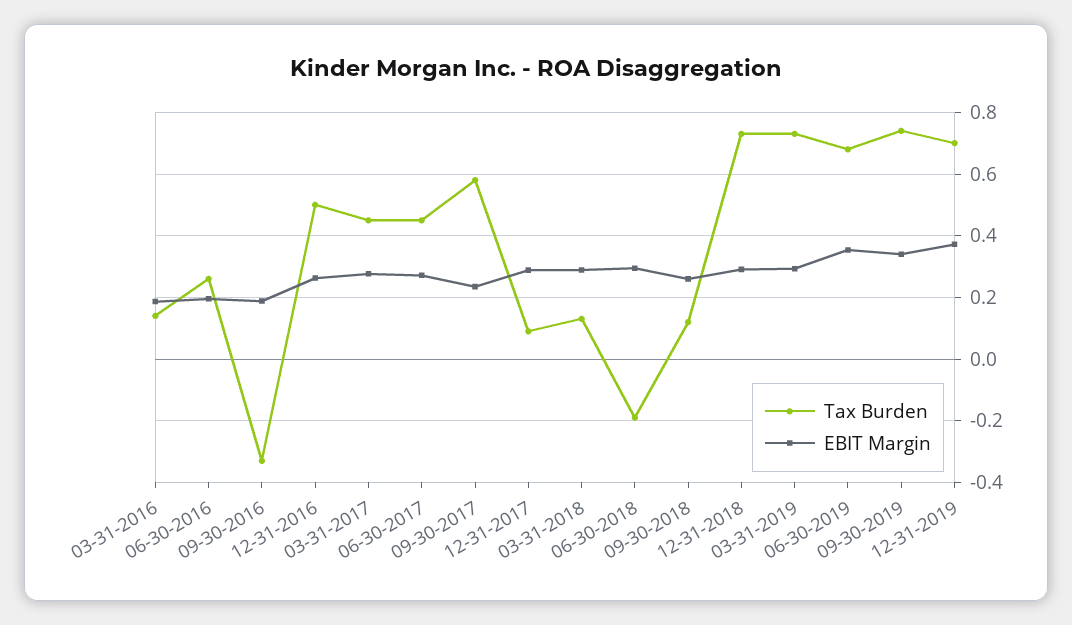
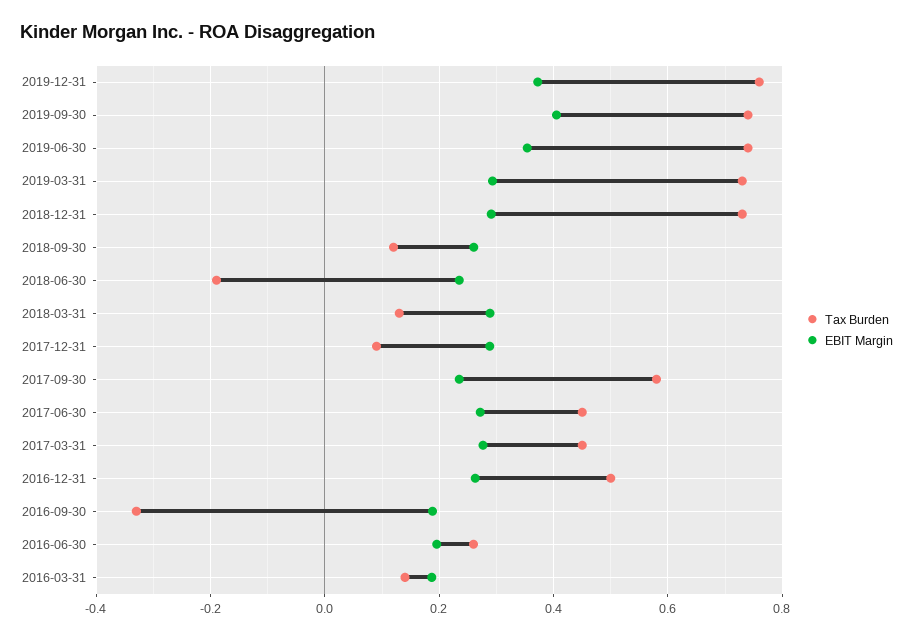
EBIT Margin, 06-30-2018: 0.3 -> 0.24
Tax Burden, 06-30-2019: 0.68 -> 0.74
EBIT Margin, 09-30-2019: 0.34 -> 0.4
Tax Burden, 12-31-2019: 0.7 -> 0.76

